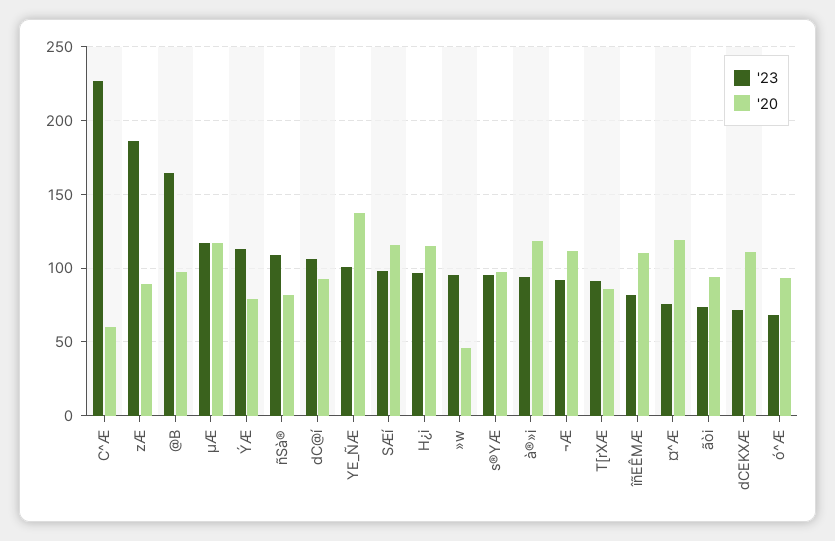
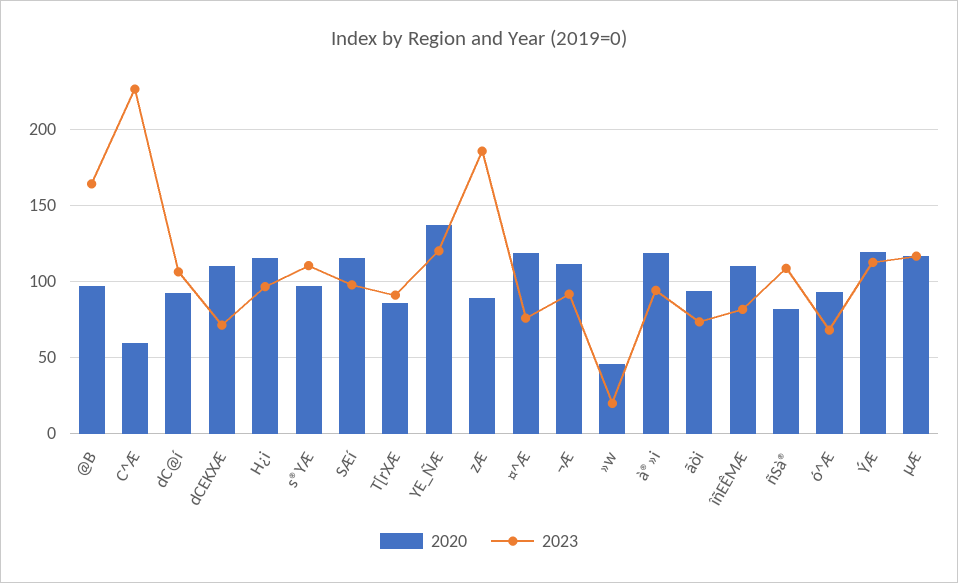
'20, ÝÆ: 80 -> 120
'23, YE_ÑÆ: 100 -> 120
'23, »w: 95 -> 20
'23, s®YÆ: 95 -> 110

